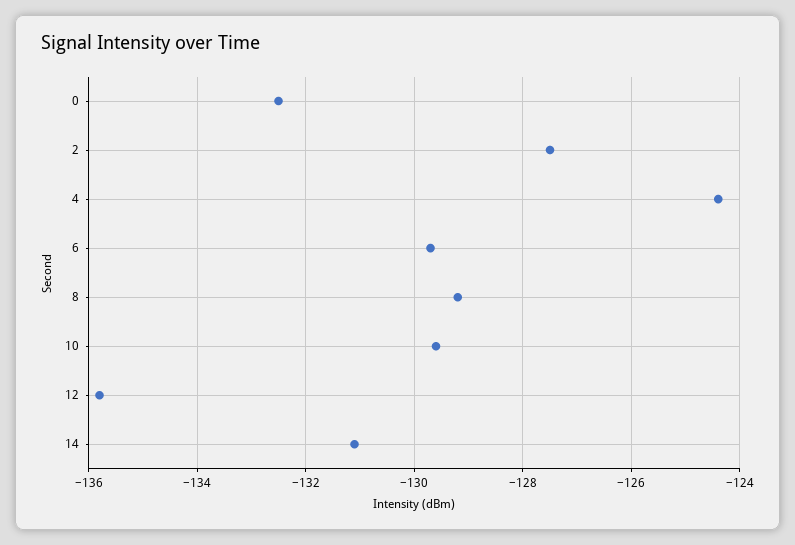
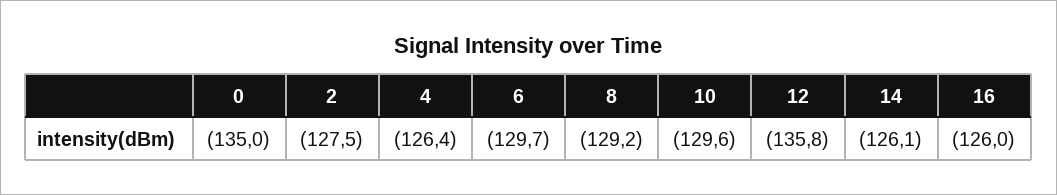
0: -132.5 -> -135
4: -124.5 -> -126.4
14: -131 -> -126.1
16: none -> -126

